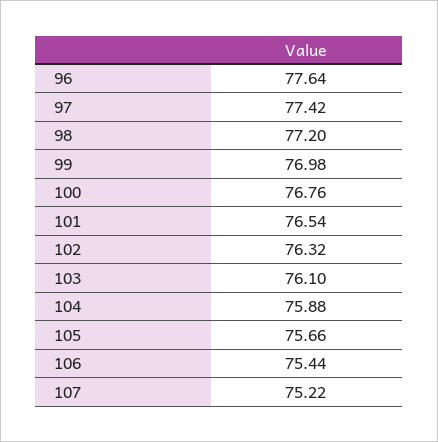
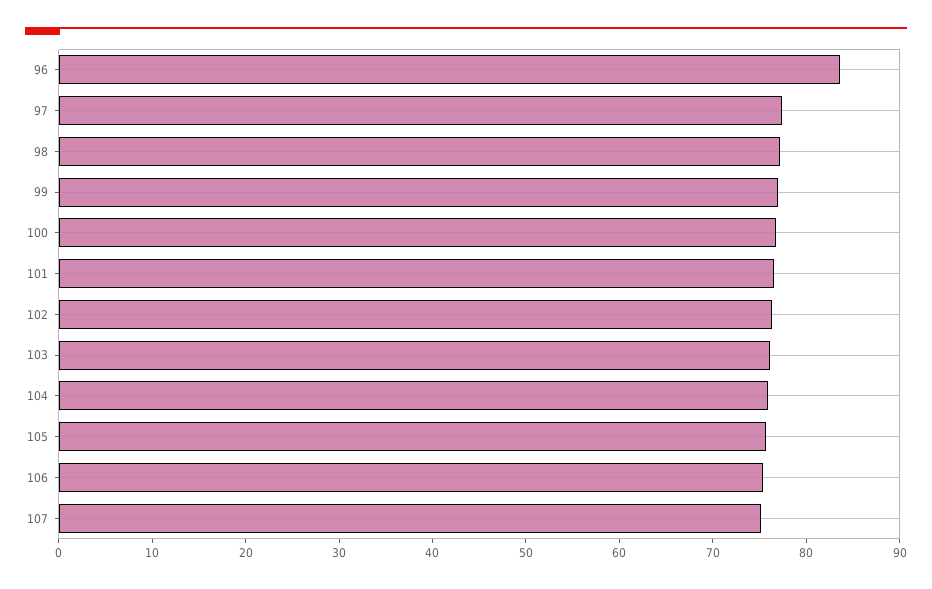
96: 77.64 -> 84

